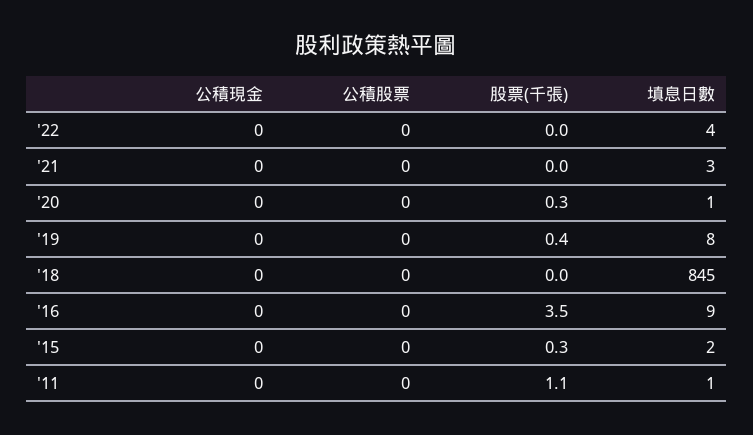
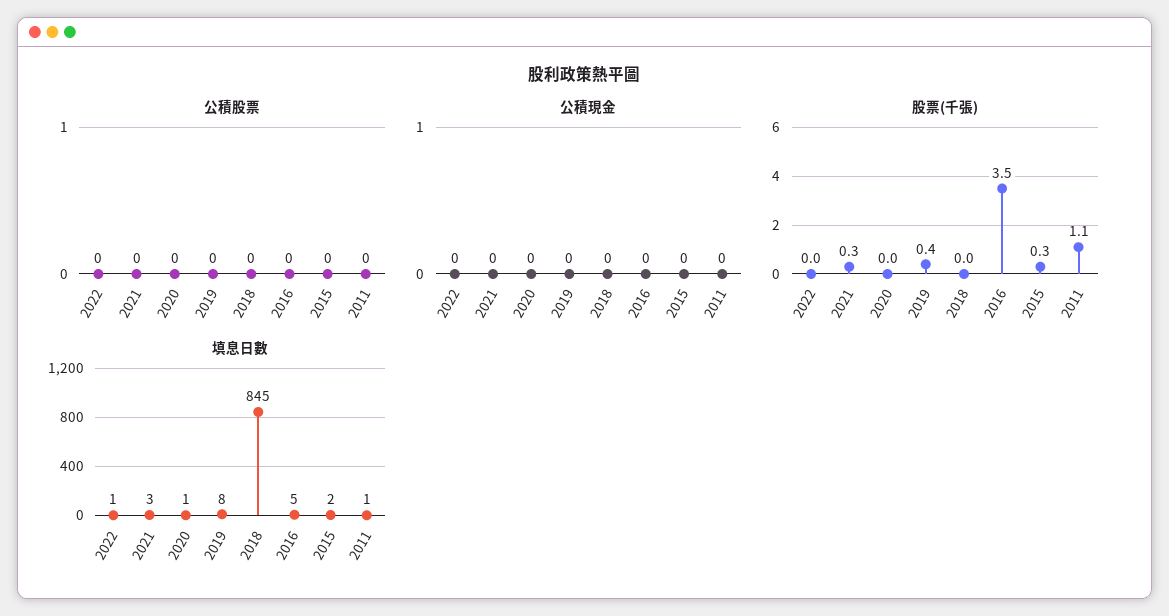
填息日數, '22: 4 -> 1
股票(千張), '21: 0 -> 0.3
股票(千張), '20: 0.3 -> 0
填息日數, '16: 9 -> 5

